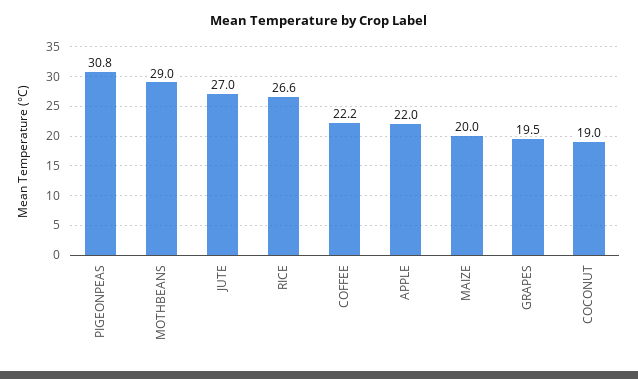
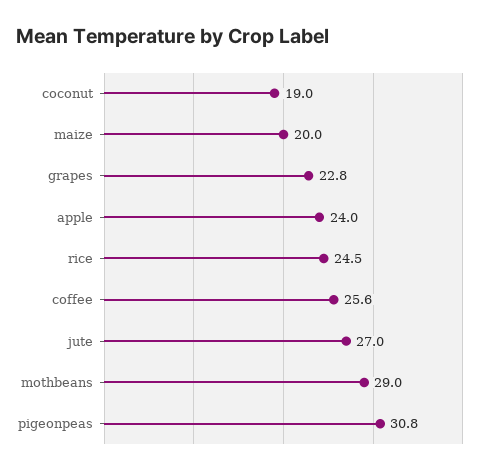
RICE: 26.6 -> 24.5
COFFEE: 22.2 -> 25.6
APPLE: 22 -> 24
GRAPES: 19.5 -> 22.8

